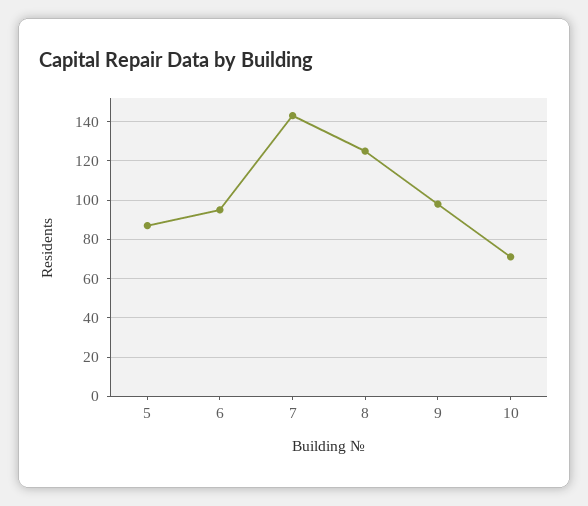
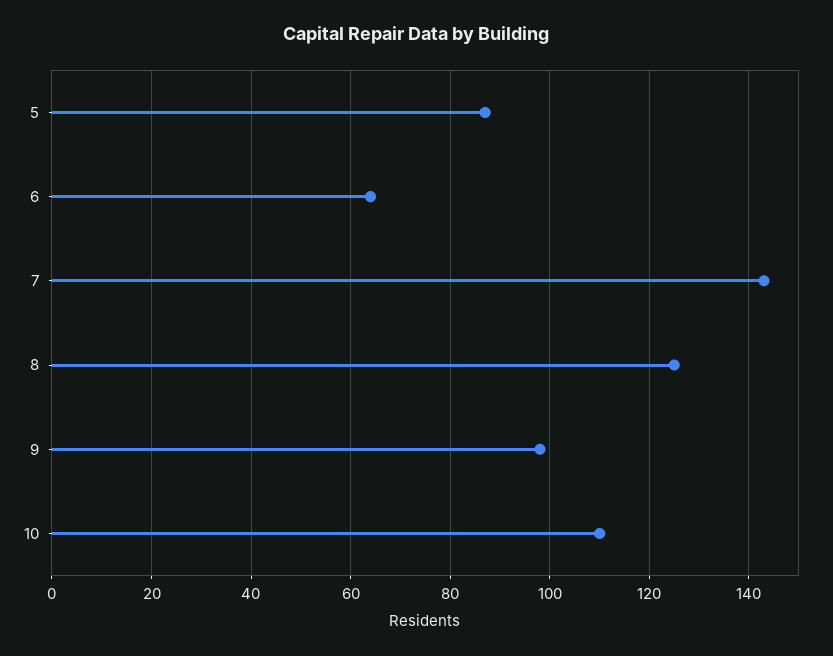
6: 95 -> 65
10: 70 -> 110

